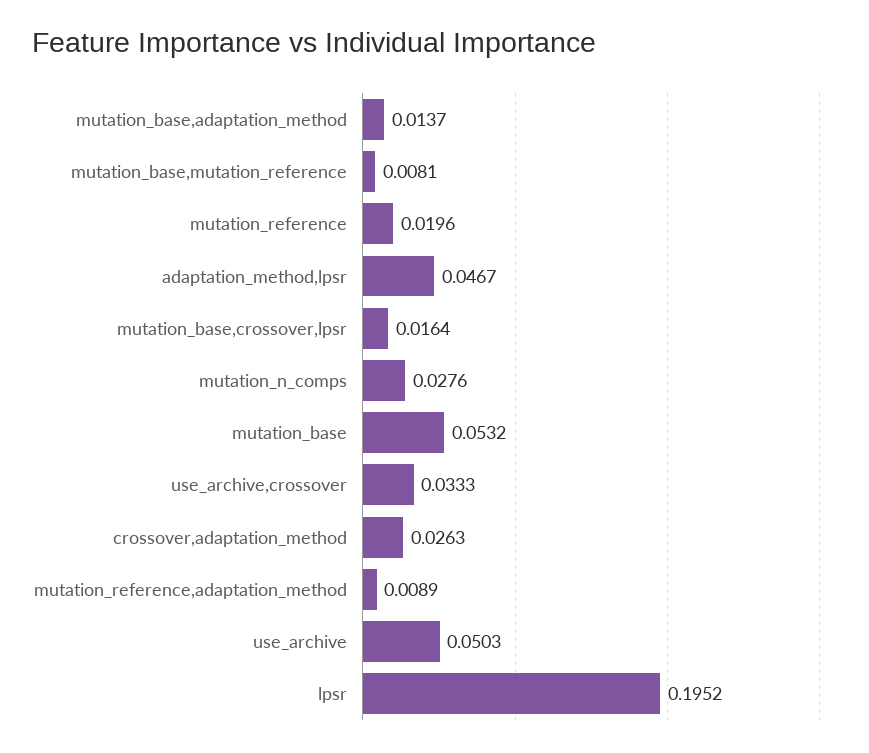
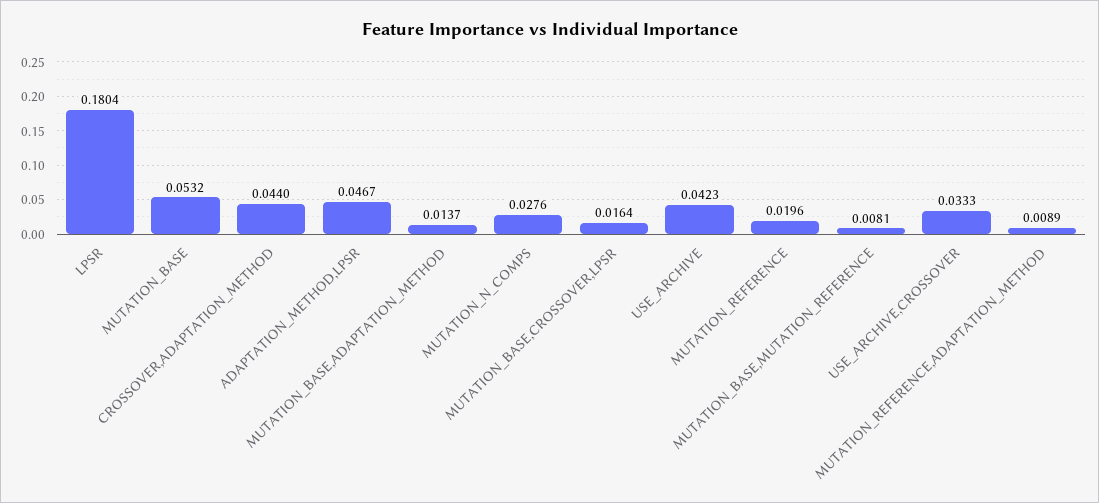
crossover,adaptation_method: 0.0263 -> 0.044
use_archive: 0.0503 -> 0.0423
lpsr: 0.1952 -> 0.1804

